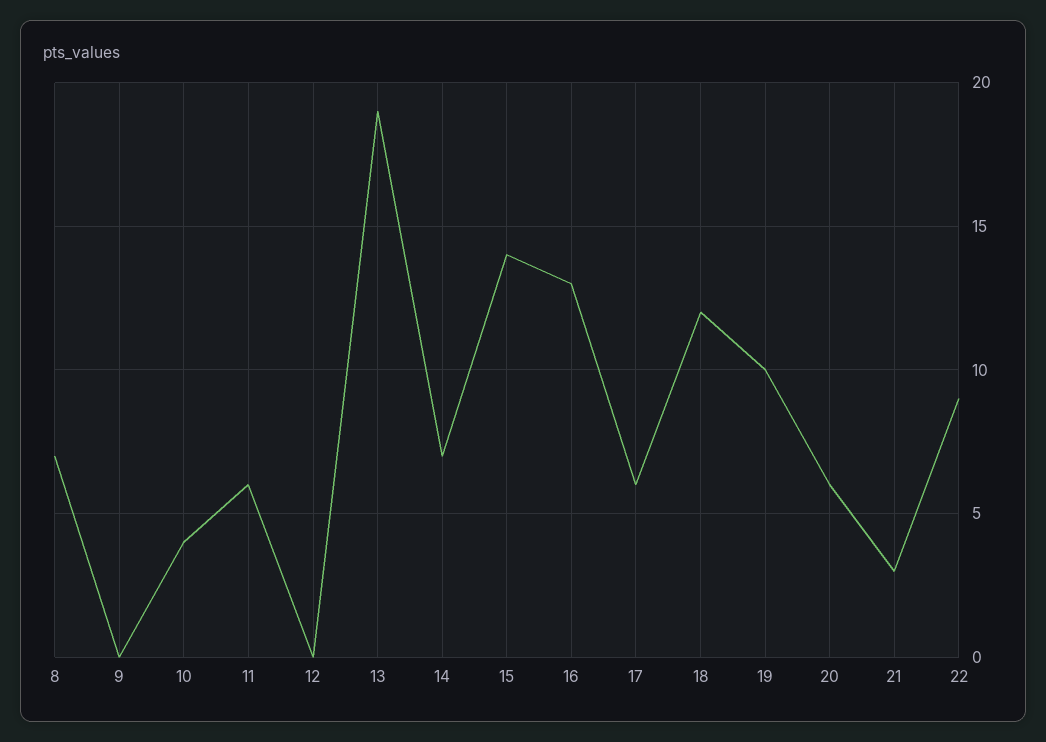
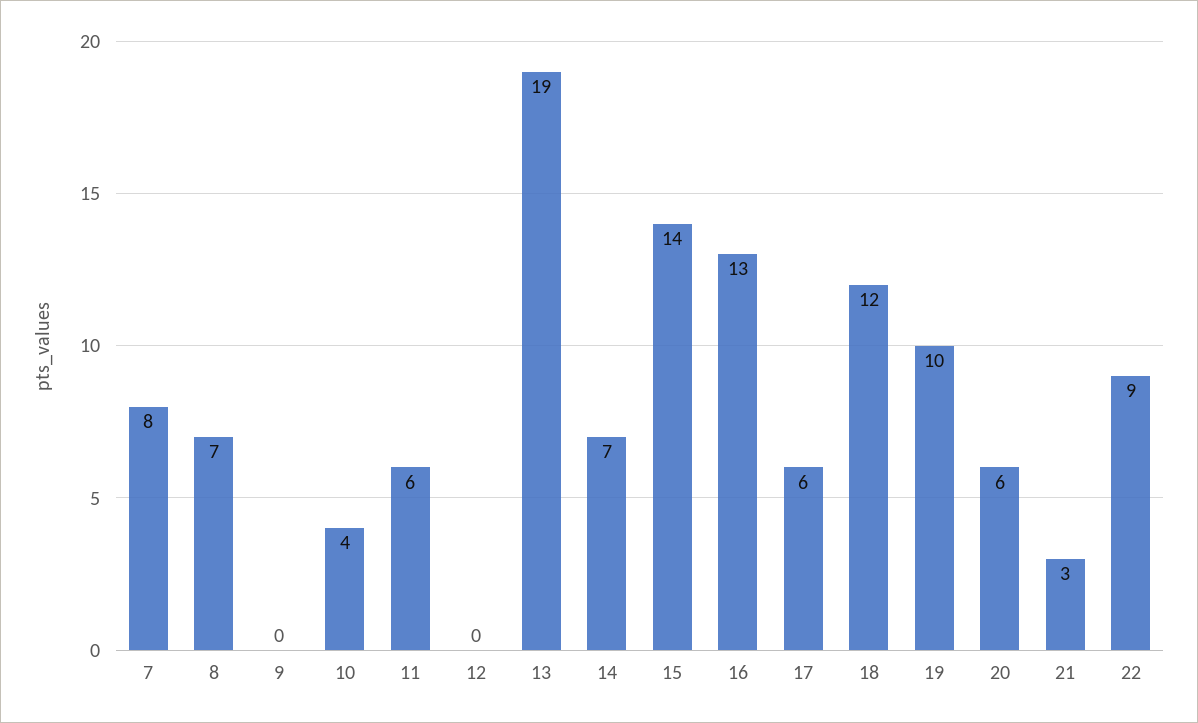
7: none -> 8

